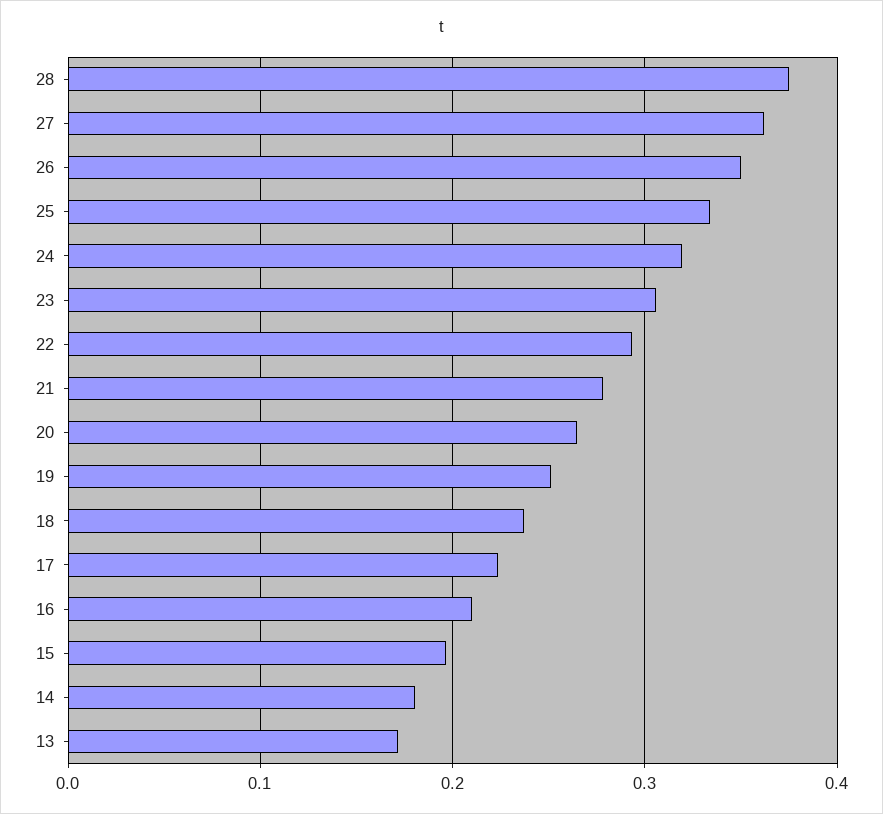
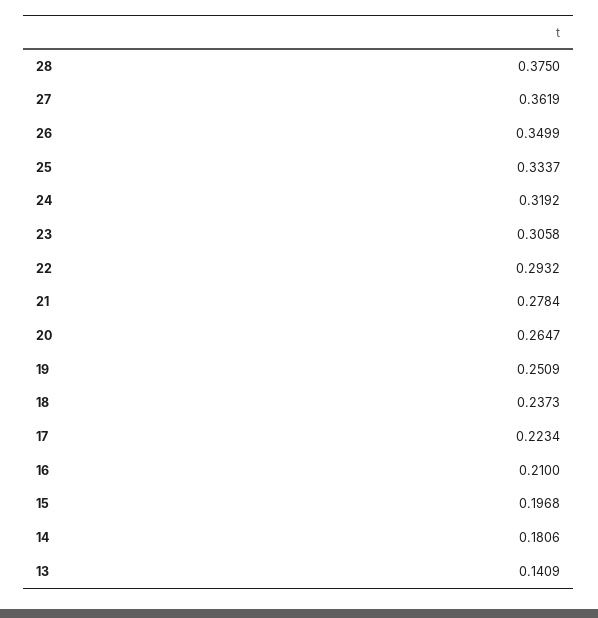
13: 0.17 -> 0.1409

